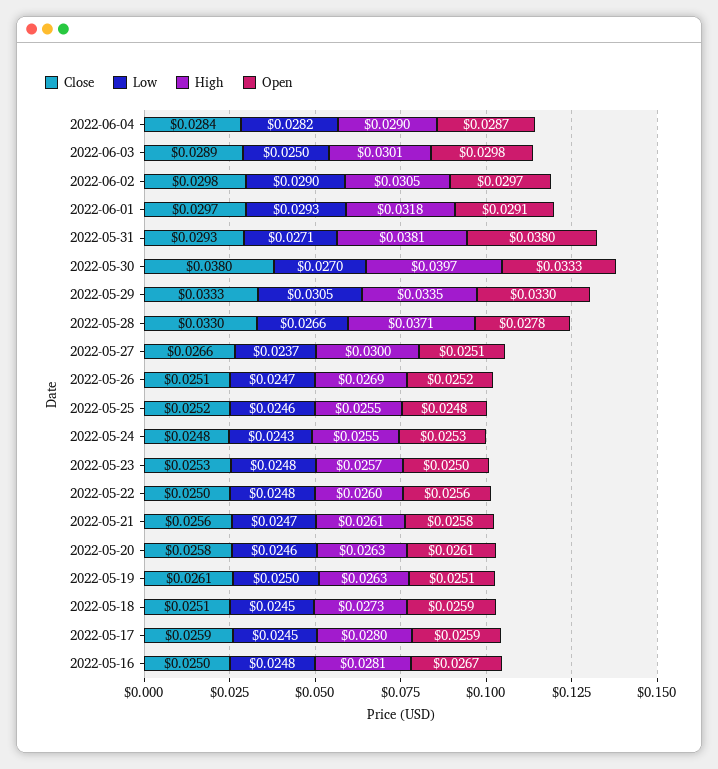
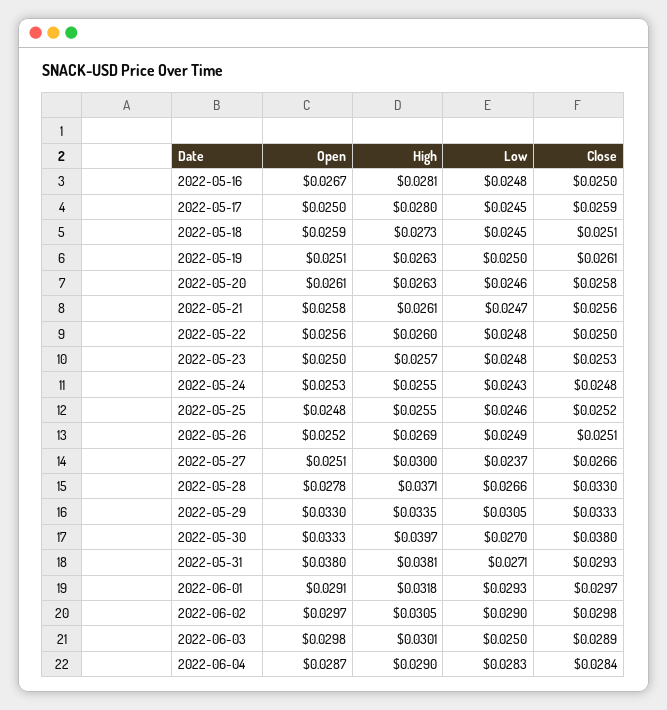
Low, 2022-06-04: 0.0282 -> 0.0283
Low, 2022-05-26: 0.0247 -> 0.0249
Open, 2022-05-17: 0.0259 -> 0.025

